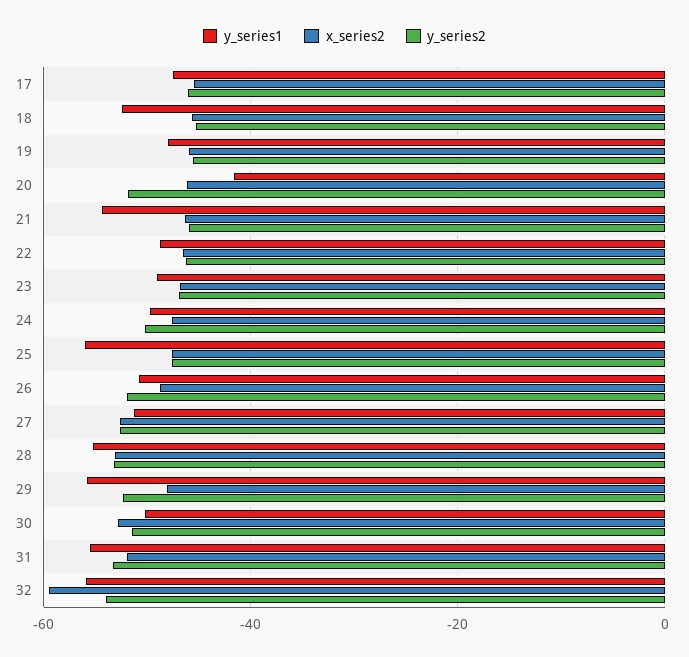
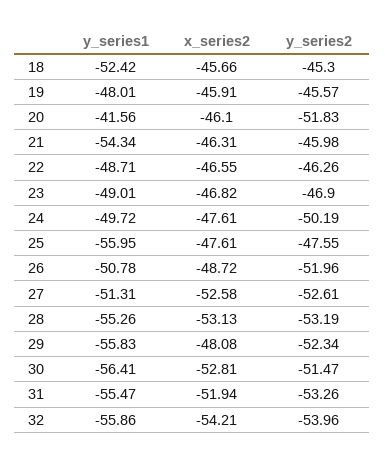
y_series1, 17: -48 -> none
x_series2, 17: -46 -> none
y_series2, 17: -46 -> none
y_series1, 30: -50 -> -56.41
x_series2, 32: -60 -> -54.21

